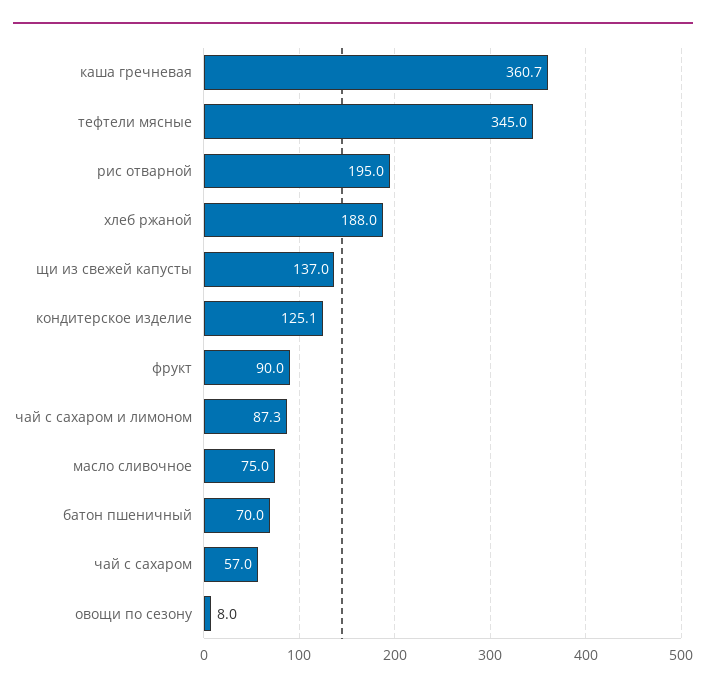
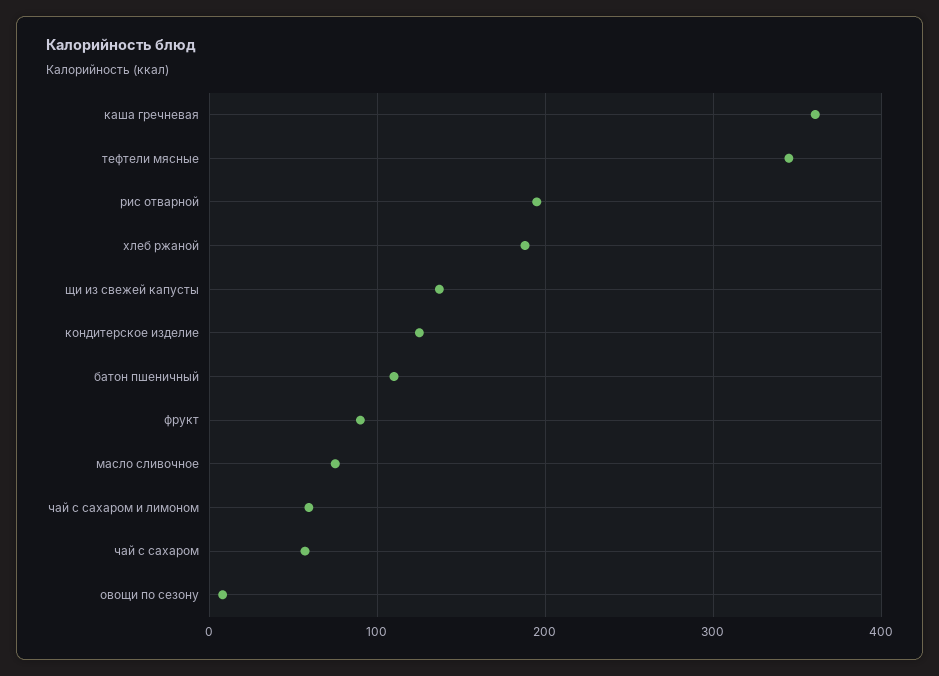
чай с сахаром и лимоном: 87.3 -> 60
батон пшеничный: 70 -> 110

